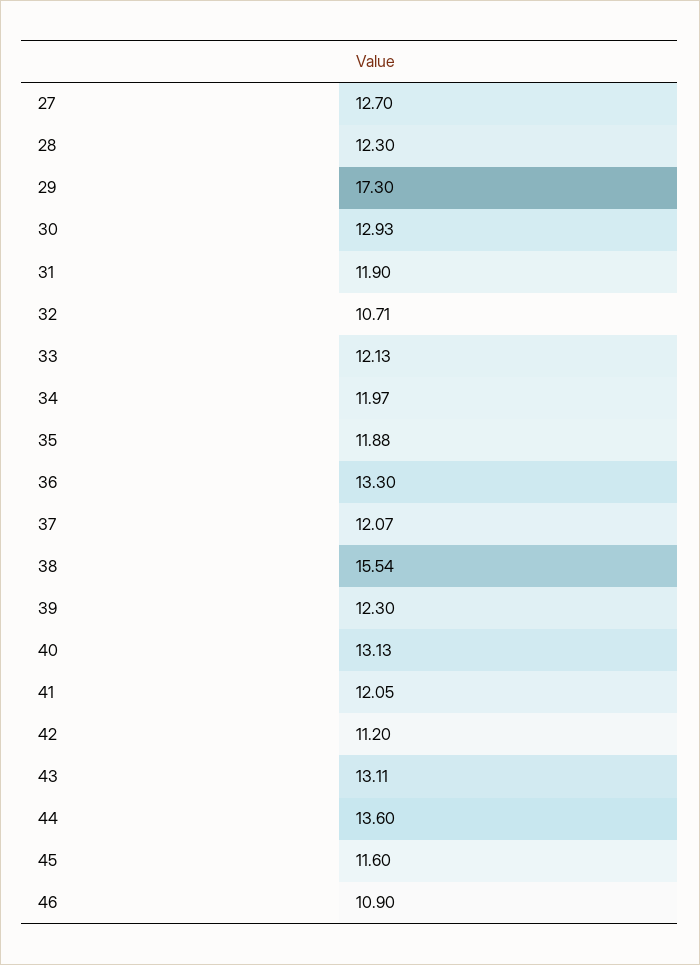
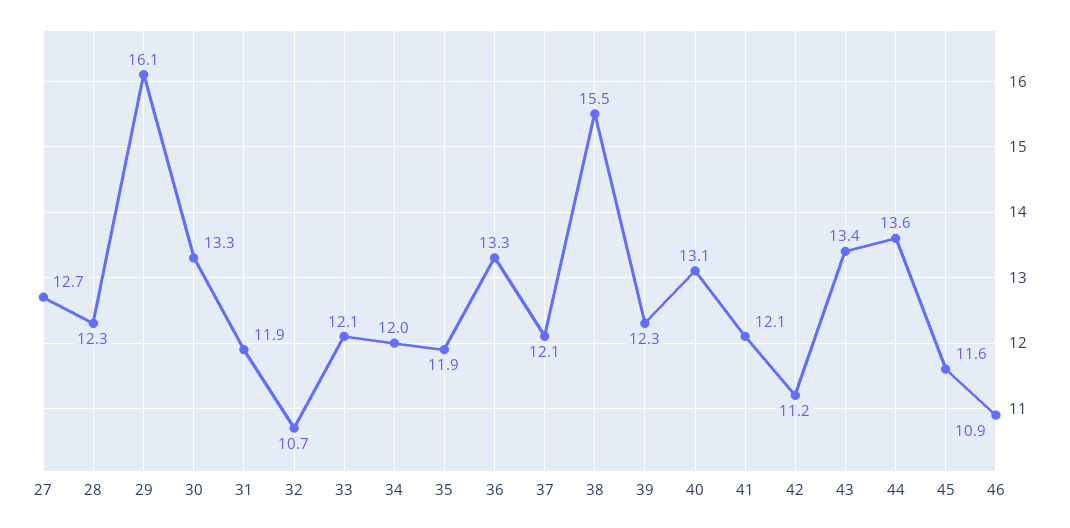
29: 17.3 -> 16.1
30: 12.93 -> 13.3
43: 13.11 -> 13.4

